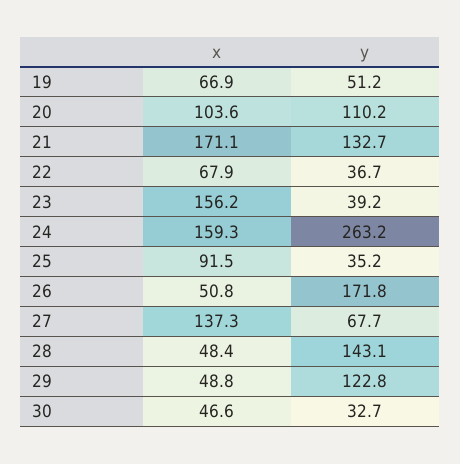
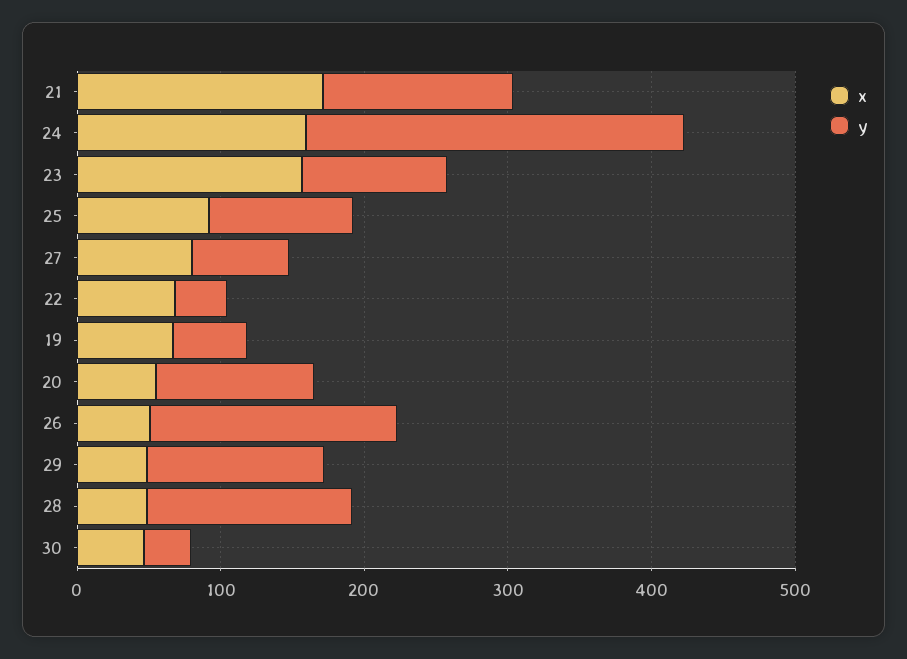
x, 20: 103.6 -> 60
y, 23: 39.2 -> 100
y, 25: 35.2 -> 100
x, 27: 137.3 -> 80

